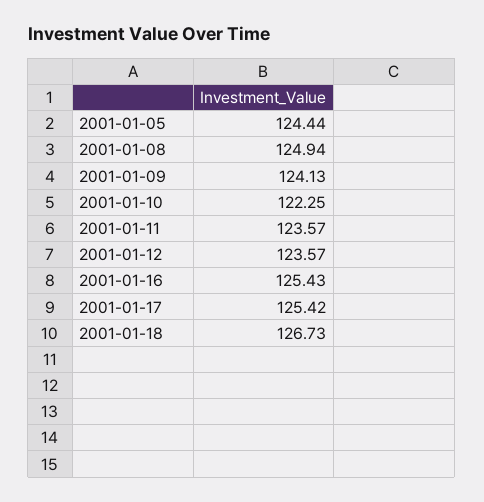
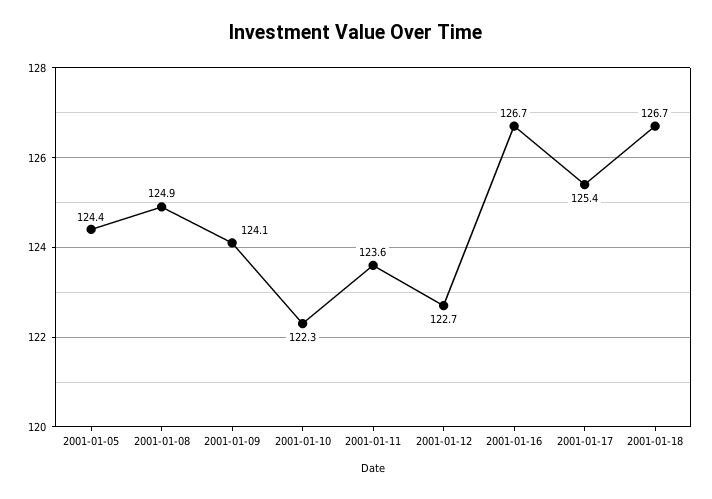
2001-01-12: 123.57 -> 122.7
2001-01-16: 125.43 -> 126.7

